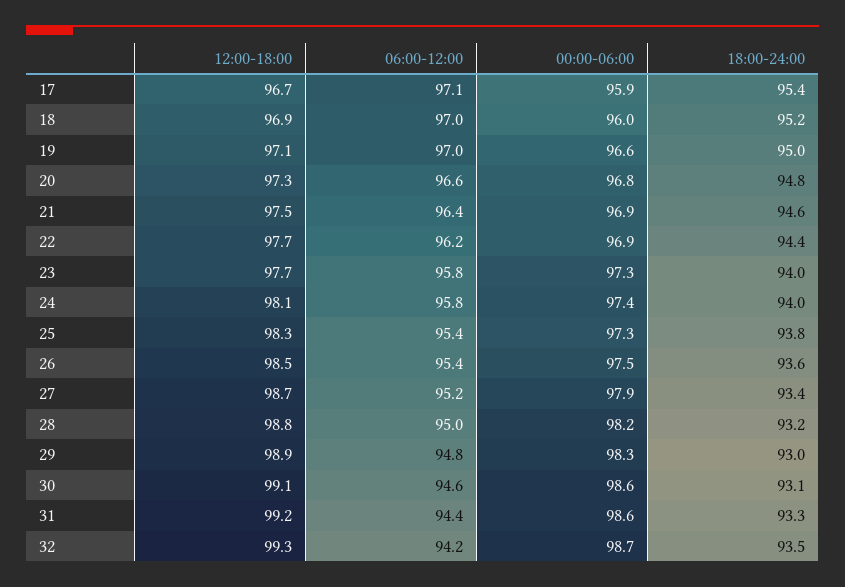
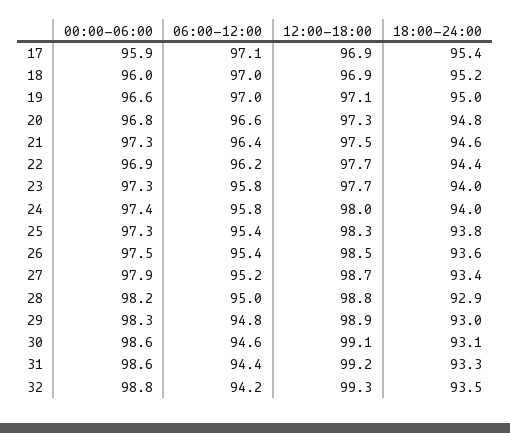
12:00-18:00, 17: 96.7 -> 96.9
00:00-06:00, 21: 96.9 -> 97.3
12:00-18:00, 24: 98.1 -> 98
18:00-24:00, 28: 93.2 -> 92.9
00:00-06:00, 32: 98.7 -> 98.8

